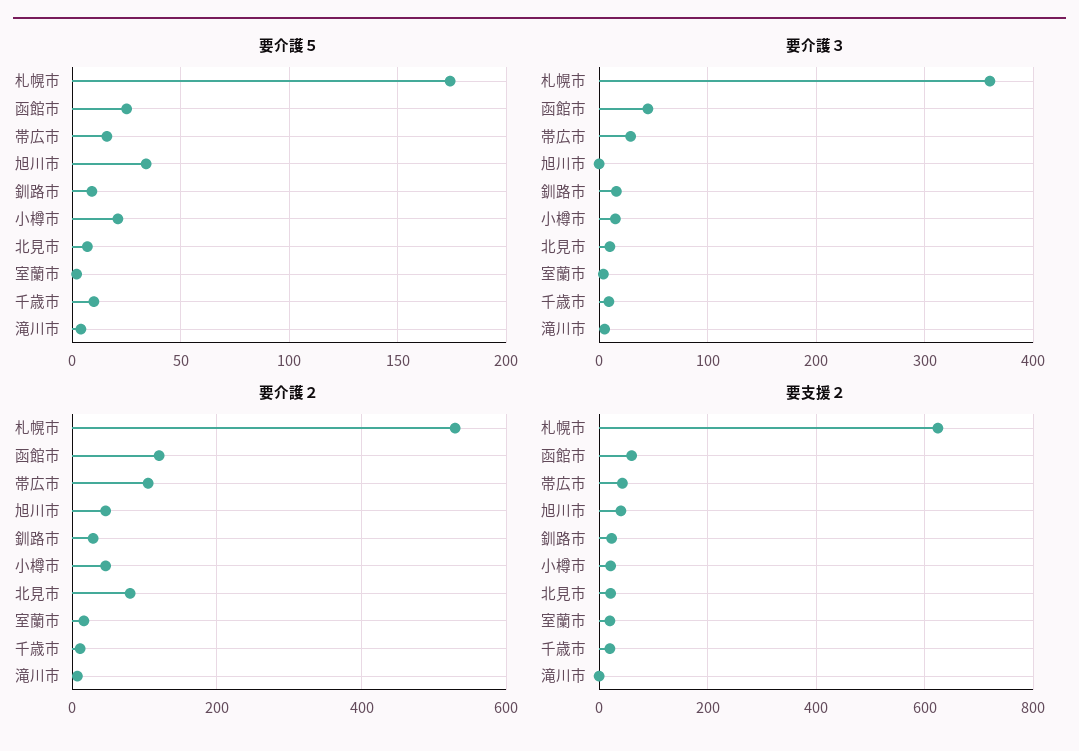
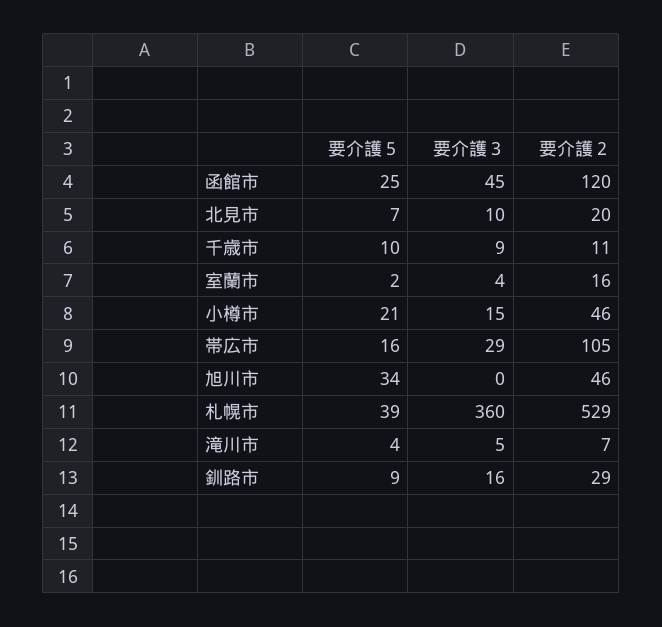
要介護５, 札幌市: 175 -> 39
要介護２, 北見市: 80 -> 20
要支援２, 札幌市: 620 -> none
要支援２, 函館市: 60 -> none
要支援２, 帯広市: 40 -> none
要支援２, 旭川市: 40 -> none
要支援２, 釧路市: 20 -> none
要支援２, 小樽市: 20 -> none
要支援２, 北見市: 20 -> none
要支援２, 室蘭市: 20 -> none
要支援２, 千歳市: 20 -> none
要支援２, 滝川市: 0 -> none

